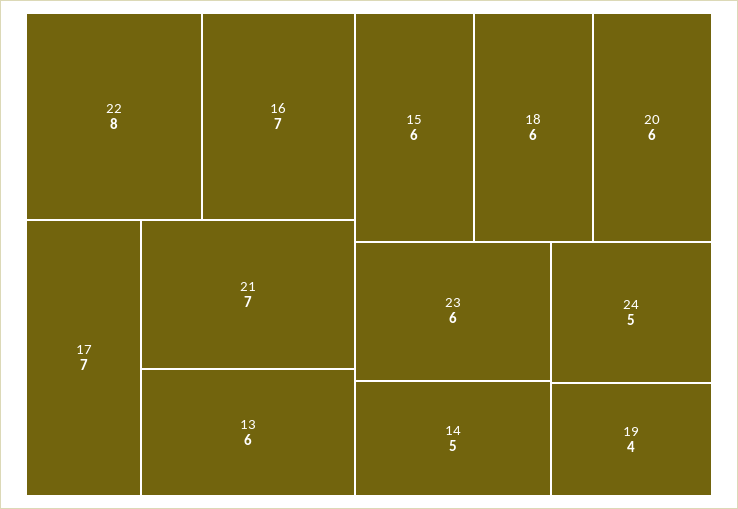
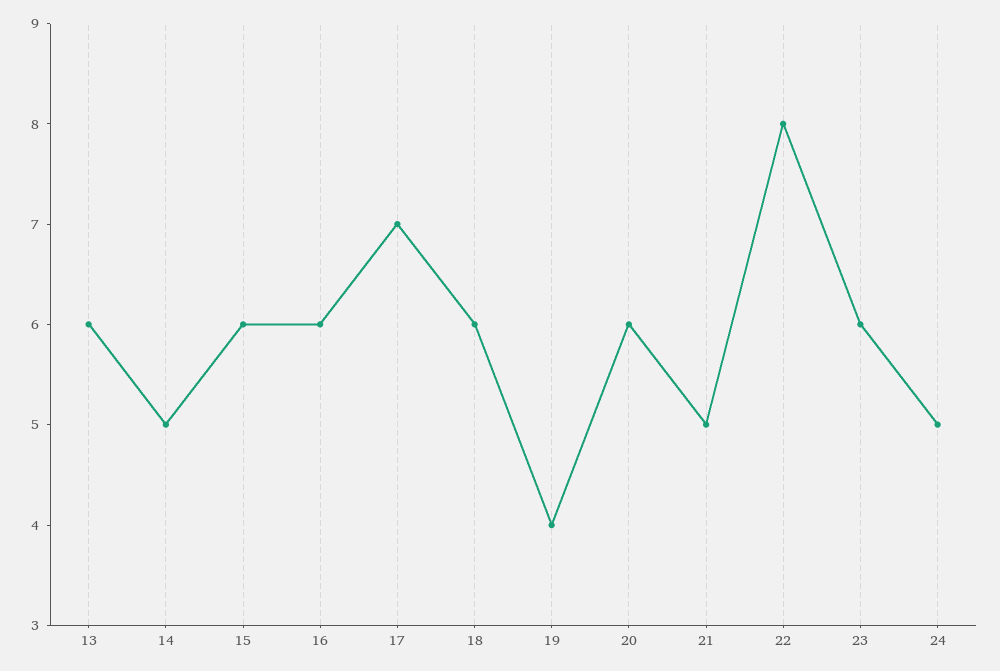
16: 7 -> 6
21: 7 -> 5

